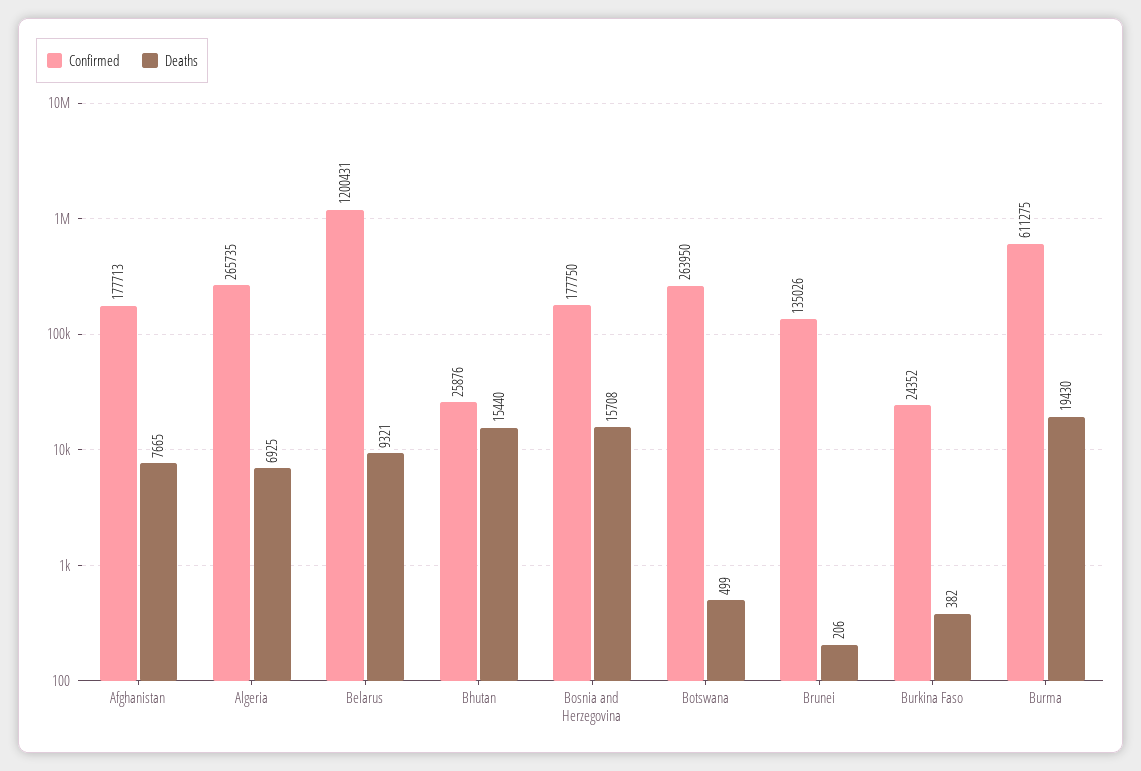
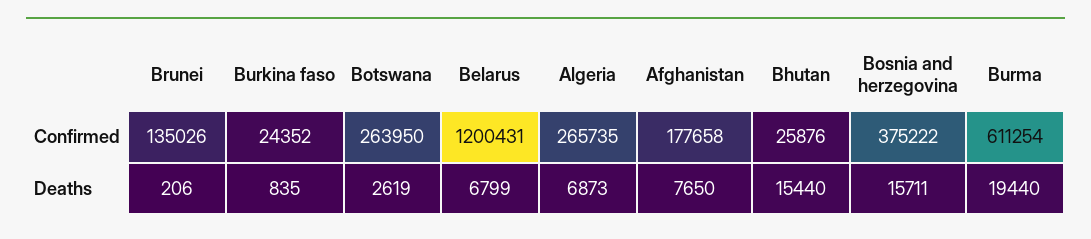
Confirmed, Afghanistan: 177713 -> 177658
Deaths, Afghanistan: 7665 -> 7650
Deaths, Algeria: 6925 -> 6873
Deaths, Belarus: 9321 -> 6799
Confirmed, Bosnia and Herzegovina: 177750 -> 375222
Deaths, Bosnia and Herzegovina: 15708 -> 15711
Deaths, Botswana: 499 -> 2619
Deaths, Burkina Faso: 382 -> 835
Confirmed, Burma: 611275 -> 611254
Deaths, Burma: 19430 -> 19440

